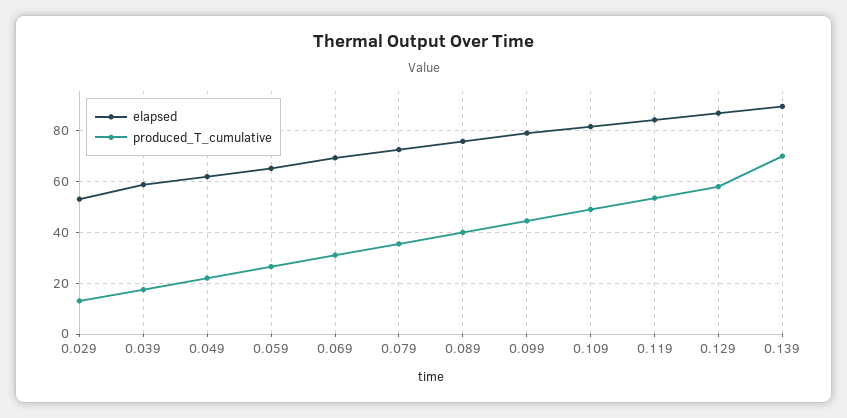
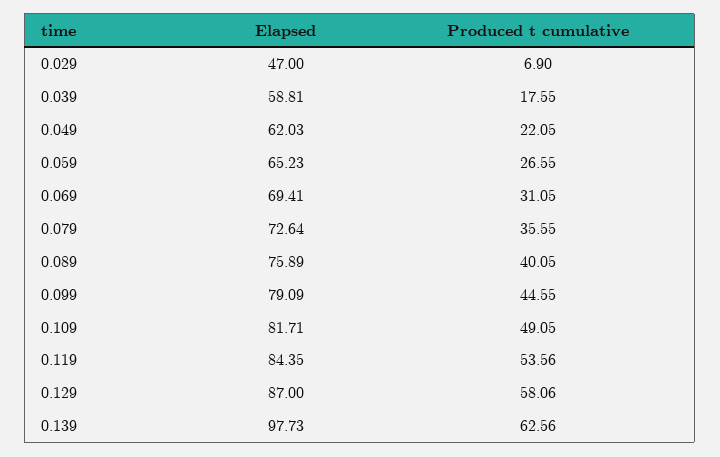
elapsed, 0.029: 52.5 -> 47
produced_T_cumulative, 0.029: 12.5 -> 6.9
elapsed, 0.139: 90 -> 97.73
produced_T_cumulative, 0.139: 70 -> 62.56

